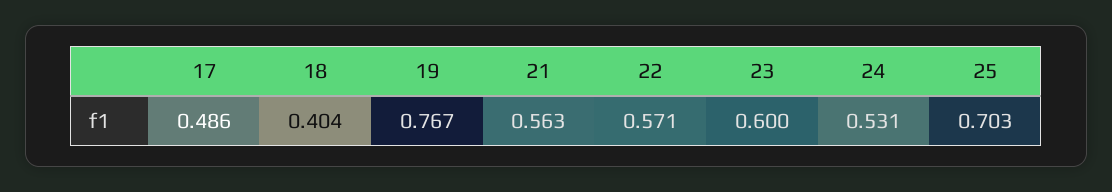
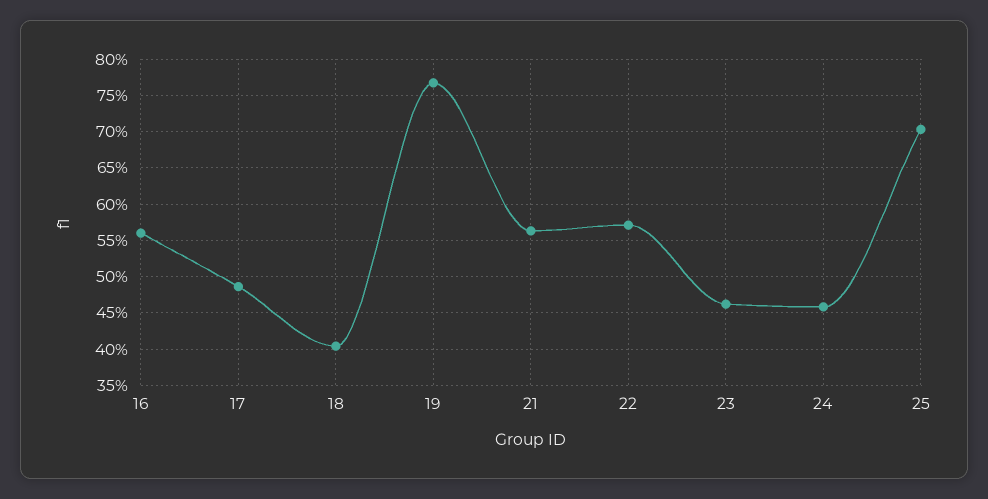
23: 0.6 -> 0.46
24: 0.531 -> 0.46
16: none -> 0.56

